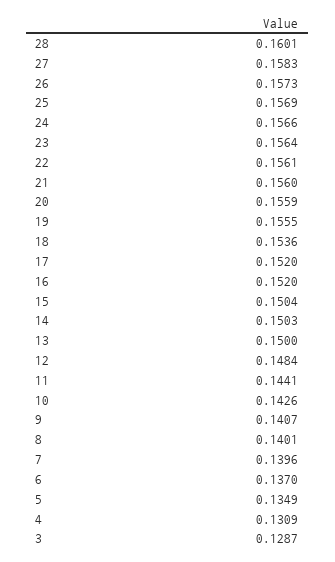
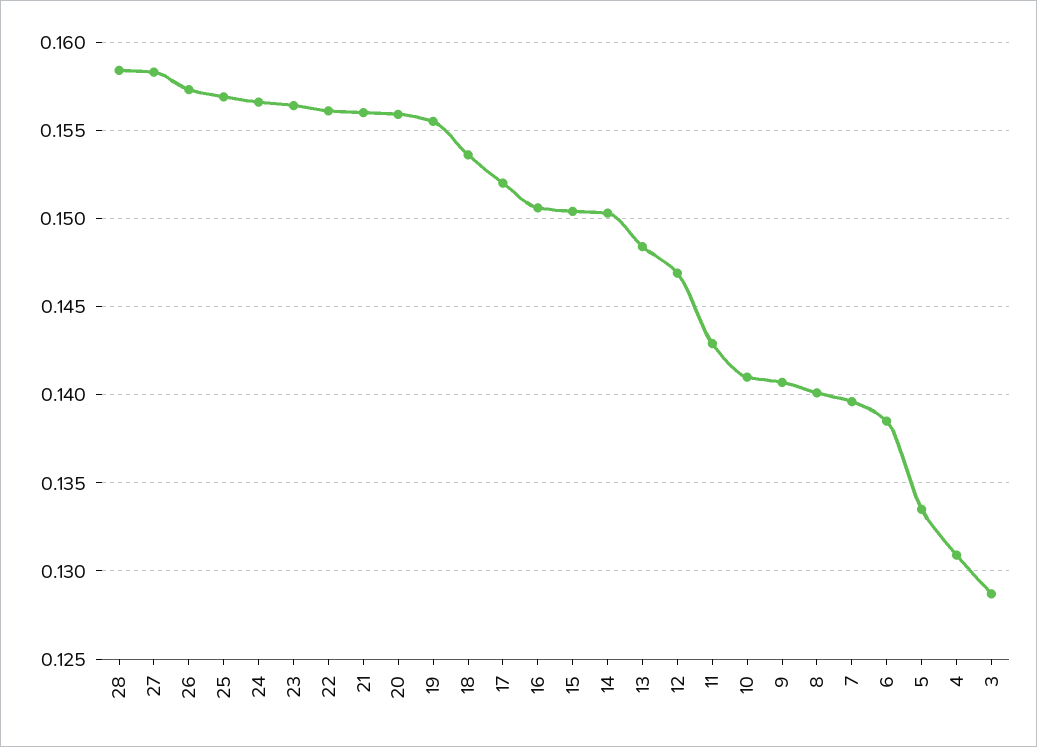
28: 0.1601 -> 0.1585
16: 0.152 -> 0.1505
13: 0.15 -> 0.1485
12: 0.1484 -> 0.147
11: 0.1441 -> 0.143
10: 0.1426 -> 0.141
6: 0.137 -> 0.1385
5: 0.1349 -> 0.1335

